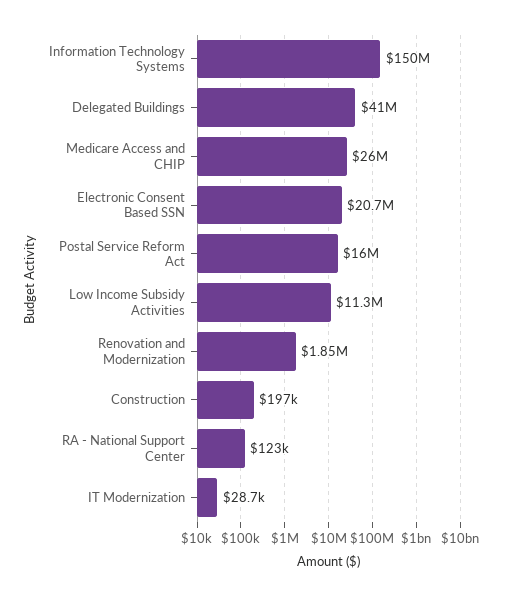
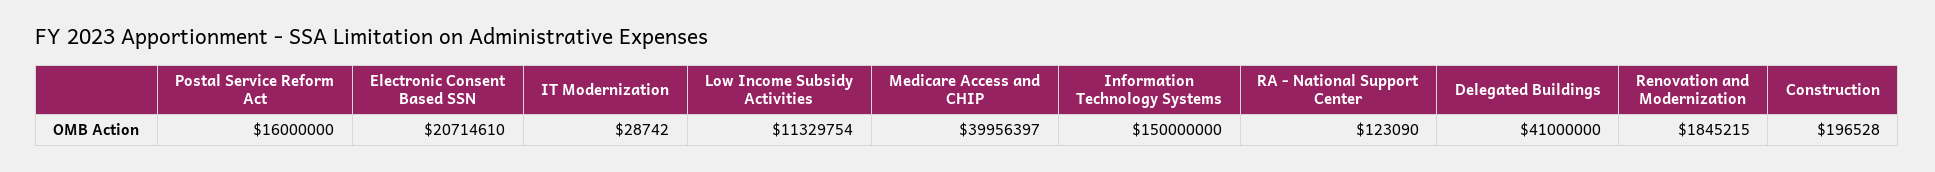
Medicare Access and CHIP: 26000000 -> 39956397

